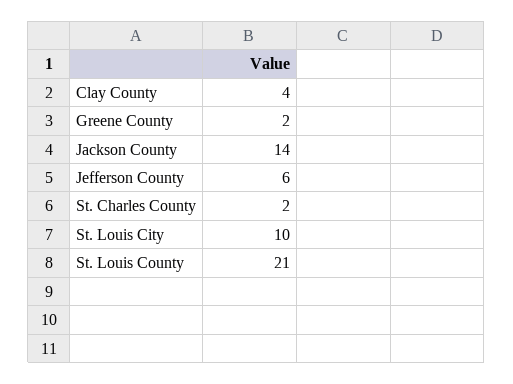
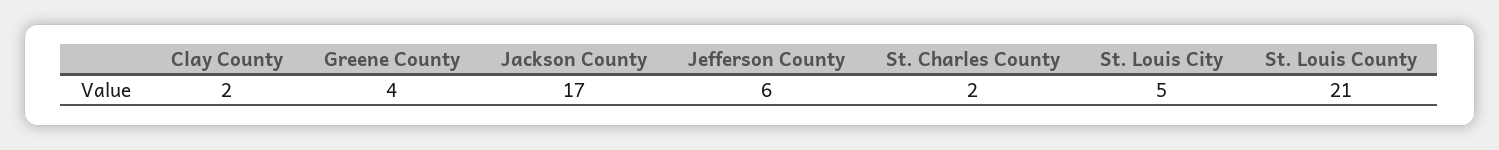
Clay County: 4 -> 2
Greene County: 2 -> 4
Jackson County: 14 -> 17
St. Louis City: 10 -> 5

